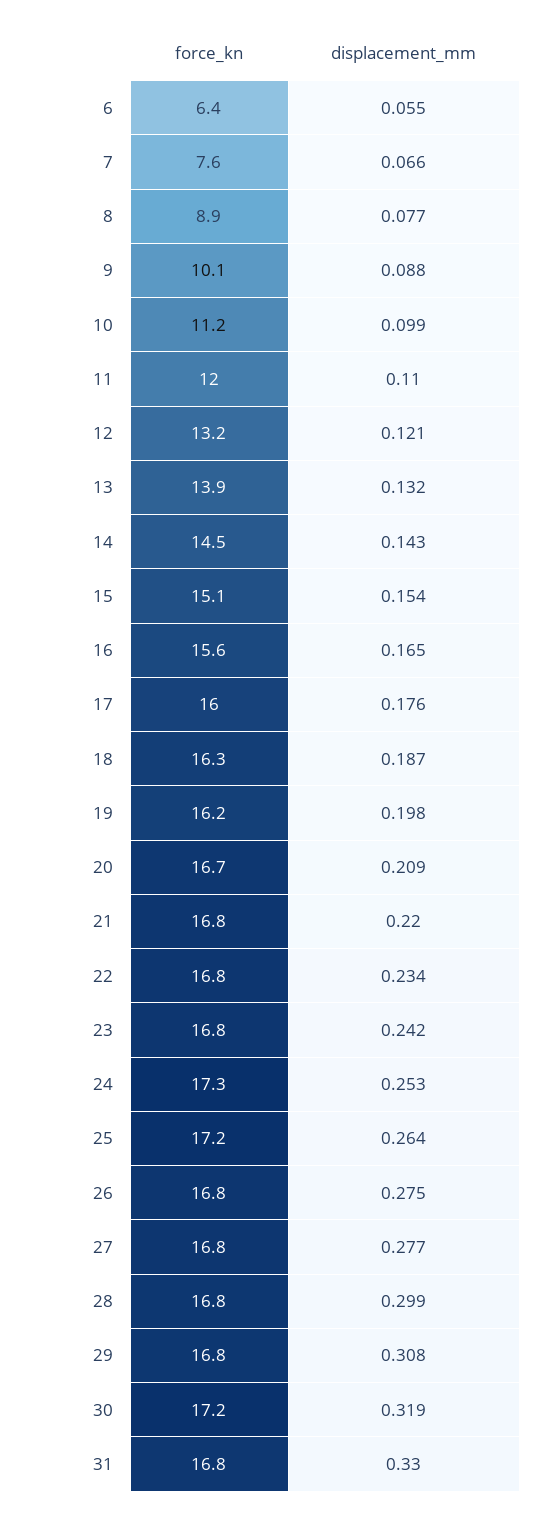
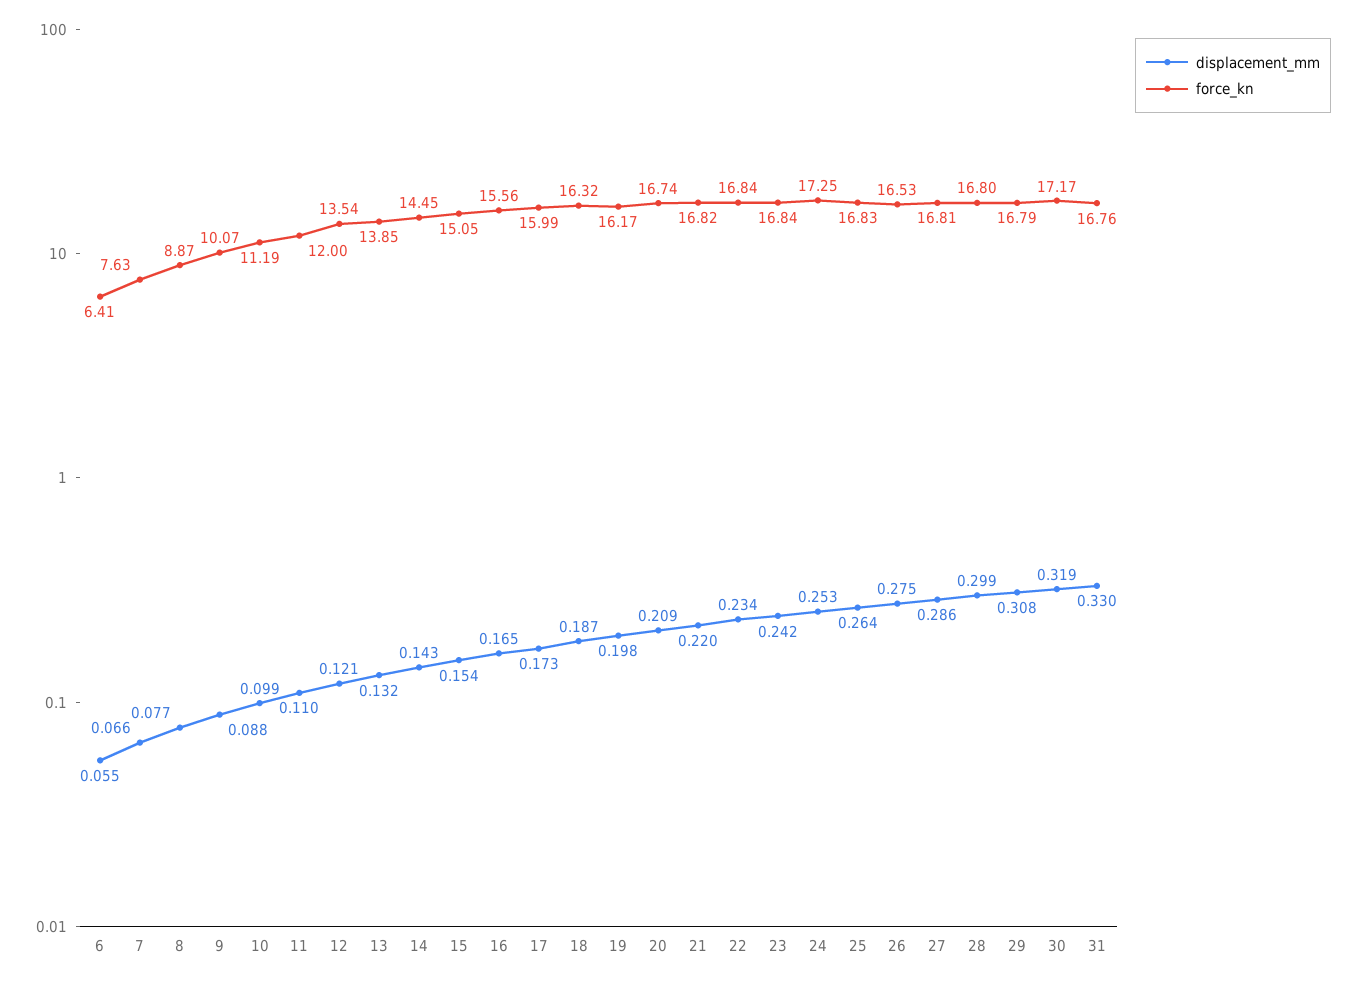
force_kn, 12: 13.2 -> 13.54
displacement_mm, 17: 0.176 -> 0.173
force_kn, 25: 17.2 -> 16.83
force_kn, 26: 16.8 -> 16.53
displacement_mm, 27: 0.277 -> 0.286

